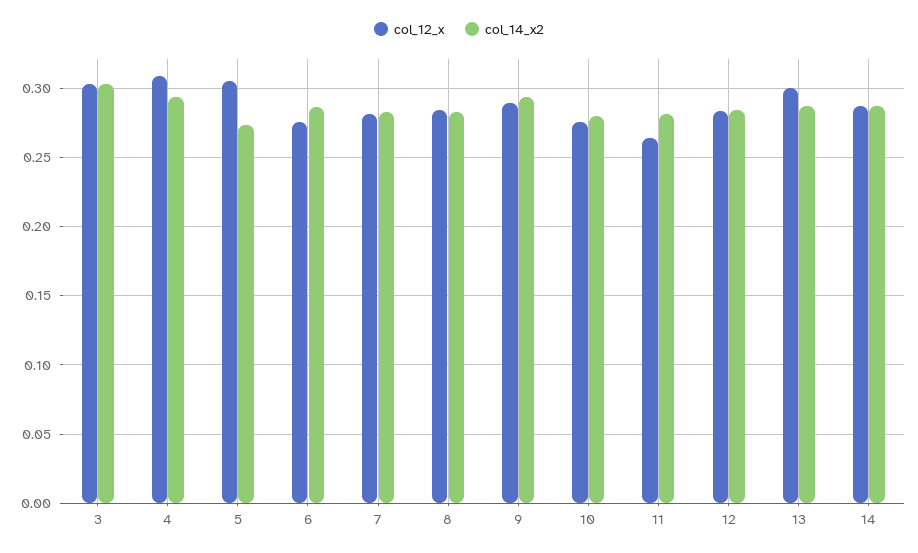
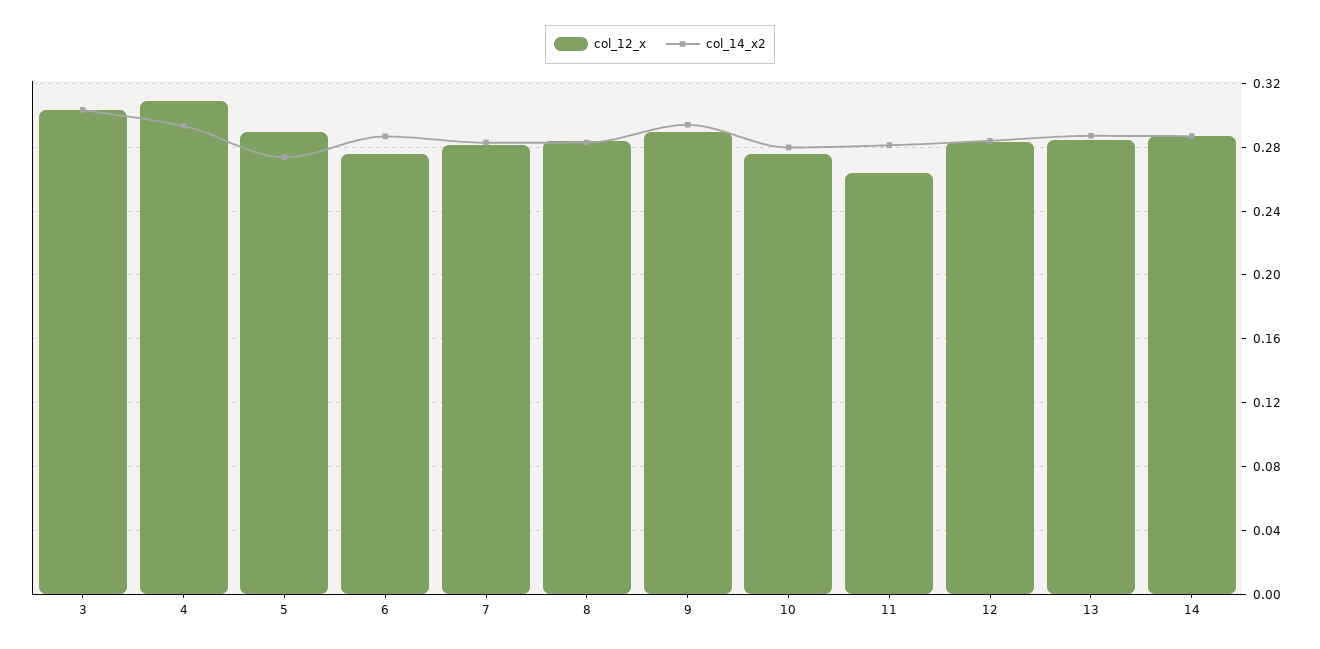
col_12_x, 5: 0.305 -> 0.29
col_12_x, 13: 0.3 -> 0.285

